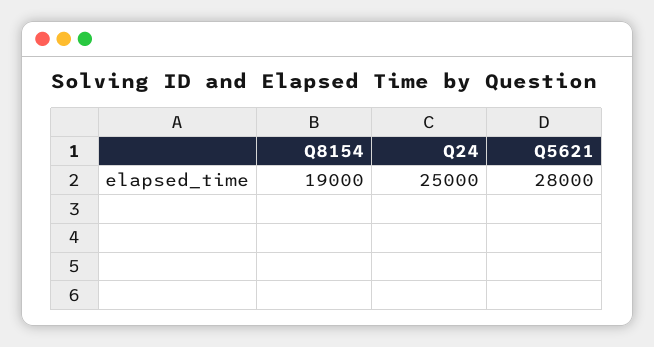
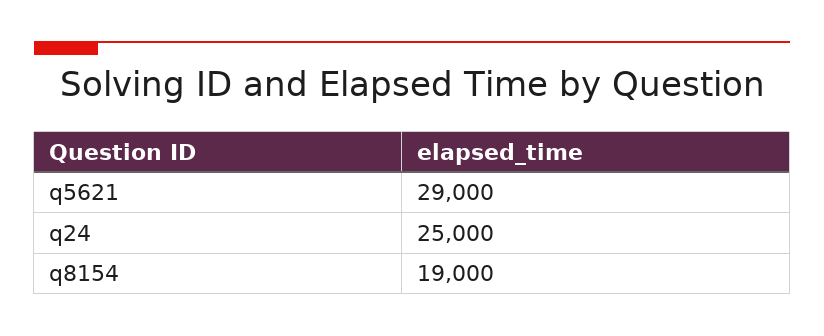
Q5621: 28000 -> 29000

